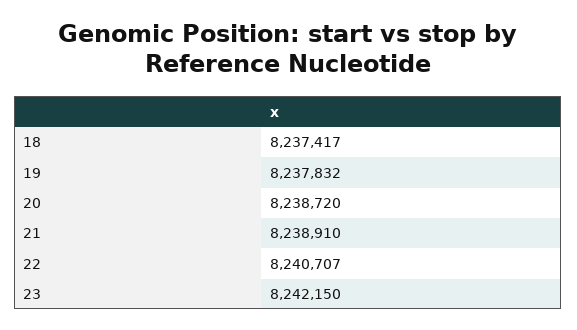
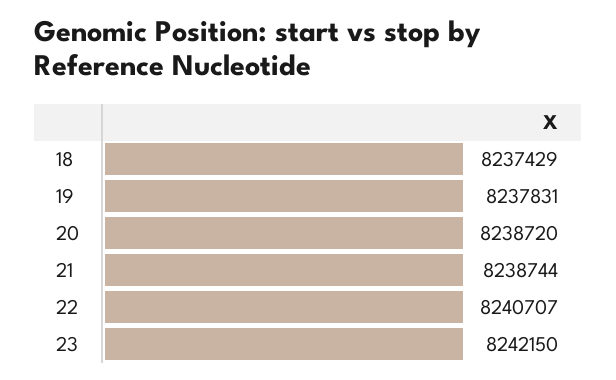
18: 8237417 -> 8237429
19: 8237832 -> 8237831
21: 8238910 -> 8238744

